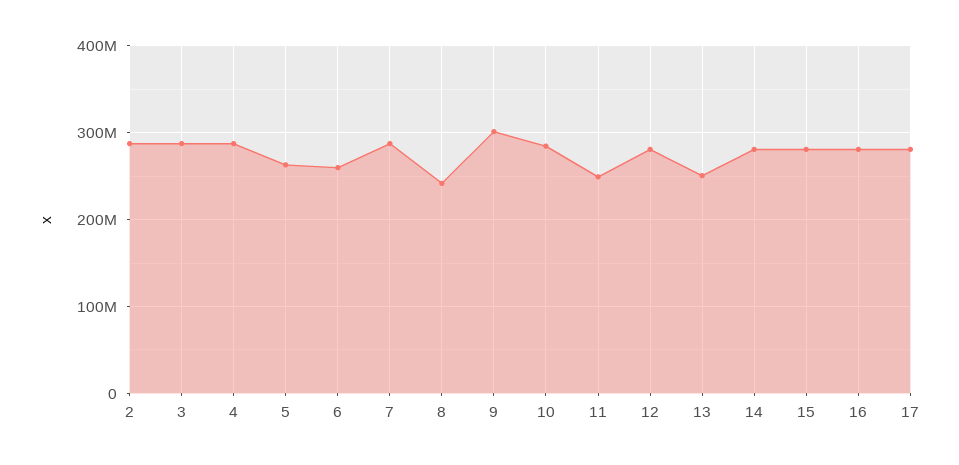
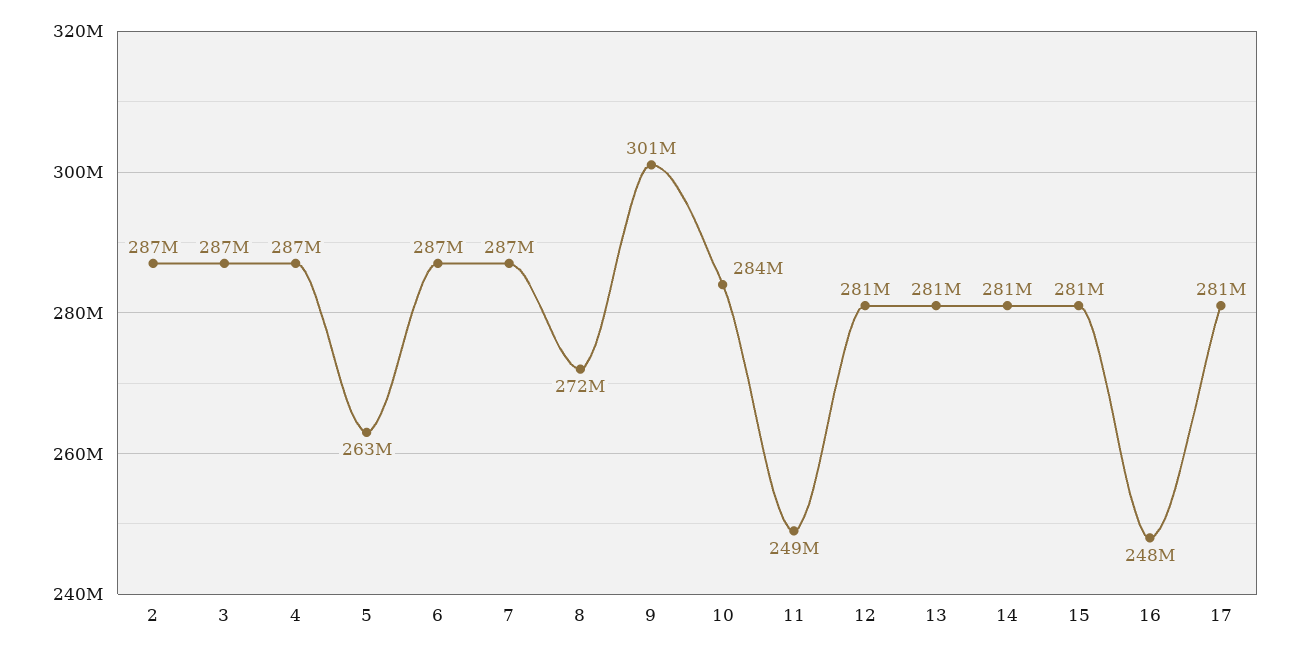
6: 260000000 -> 287000000
8: 240000000 -> 272000000
13: 250000000 -> 281000000
16: 280000000 -> 248000000

